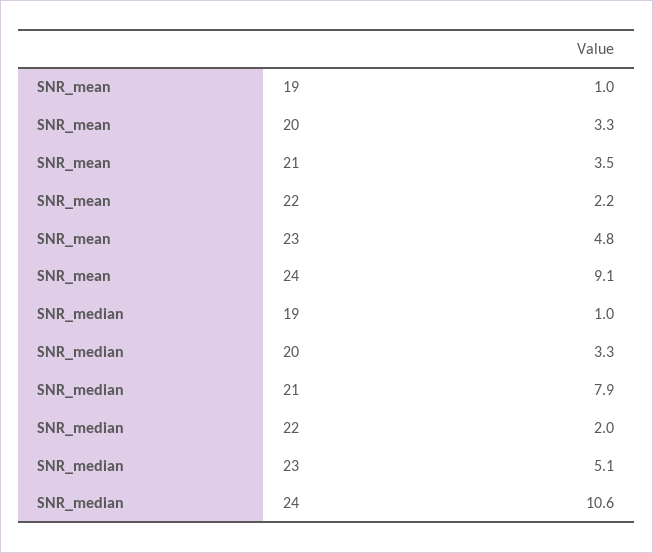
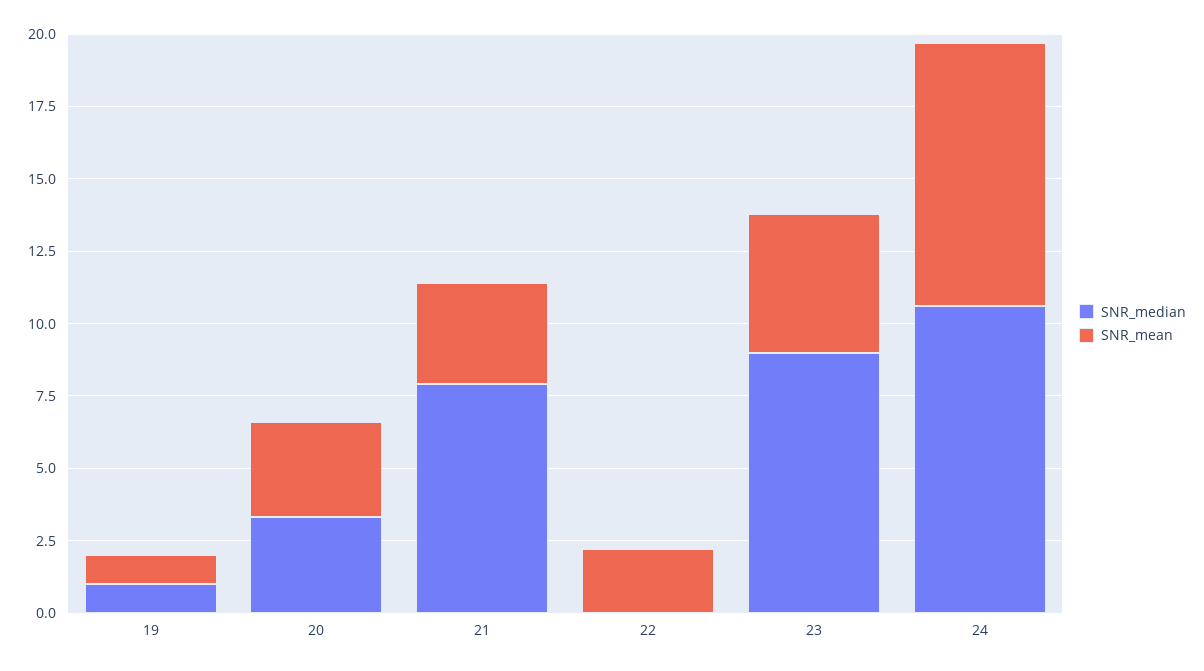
SNR_median, 22: 2 -> 0
SNR_median, 23: 5.1 -> 9

